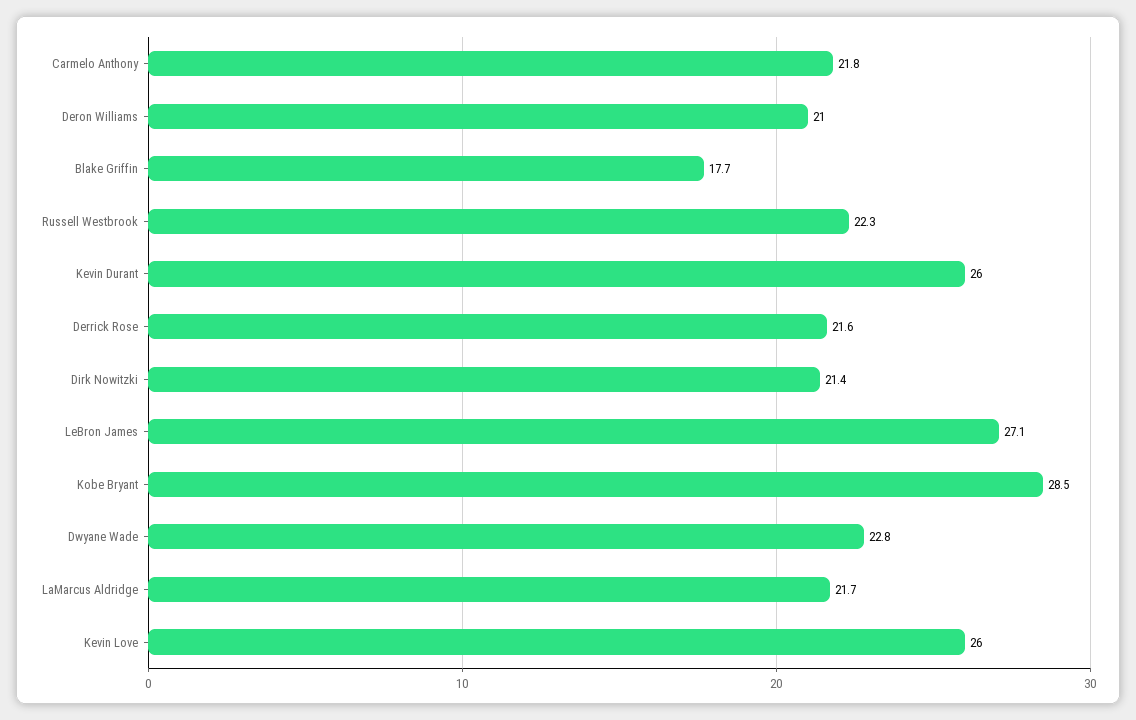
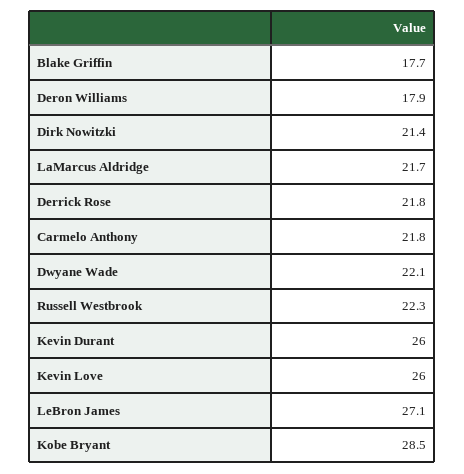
Deron Williams: 21 -> 17.9
Derrick Rose: 21.6 -> 21.8
Dwyane Wade: 22.8 -> 22.1

